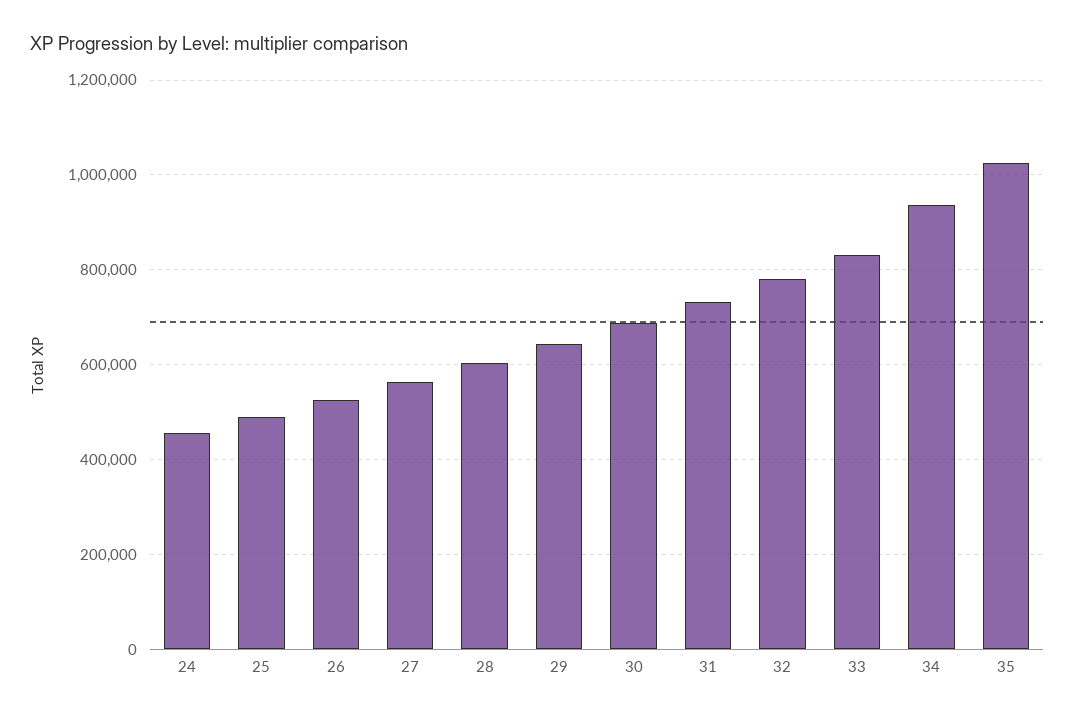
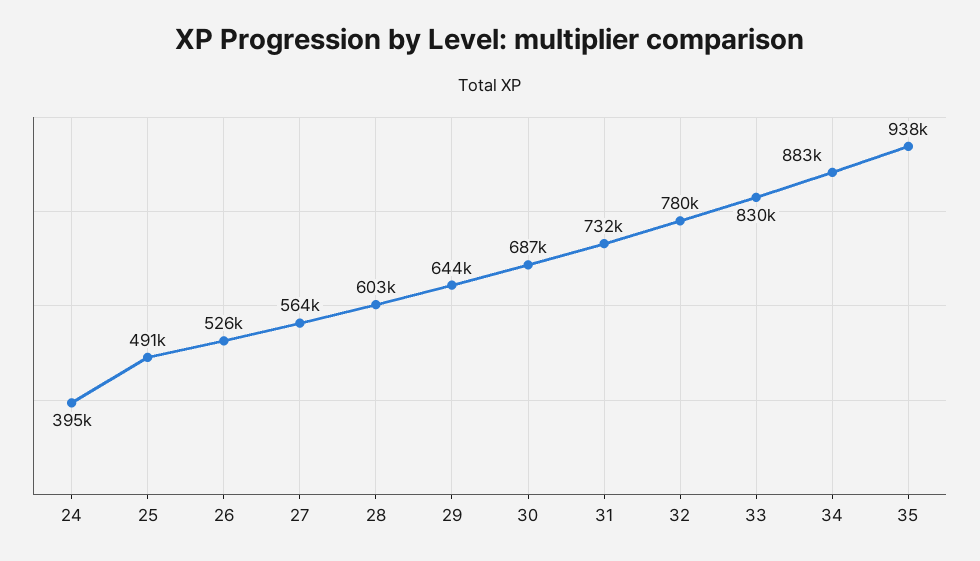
24: 460000 -> 395000
34: 940000 -> 883000
35: 1020000 -> 938000

